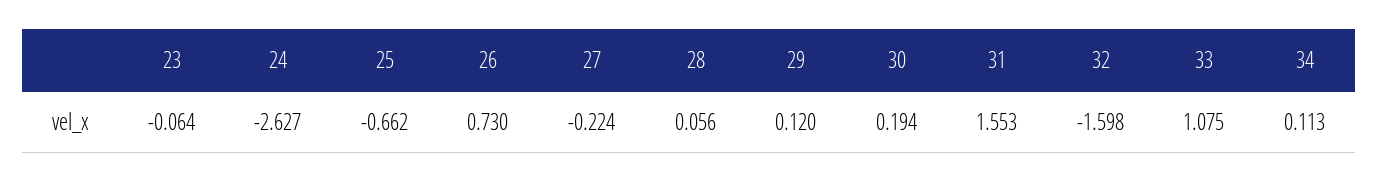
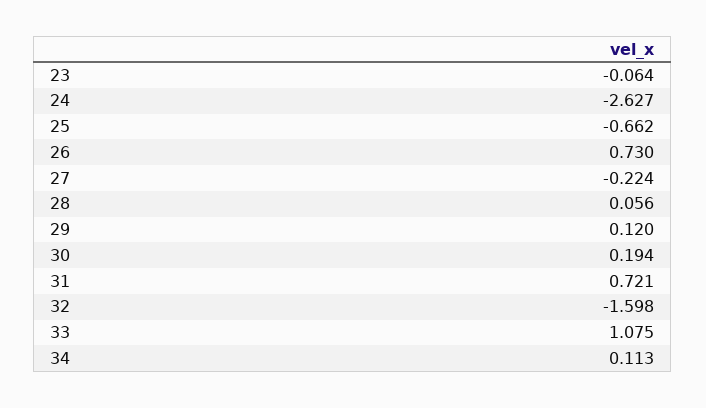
31: 1.553 -> 0.721

